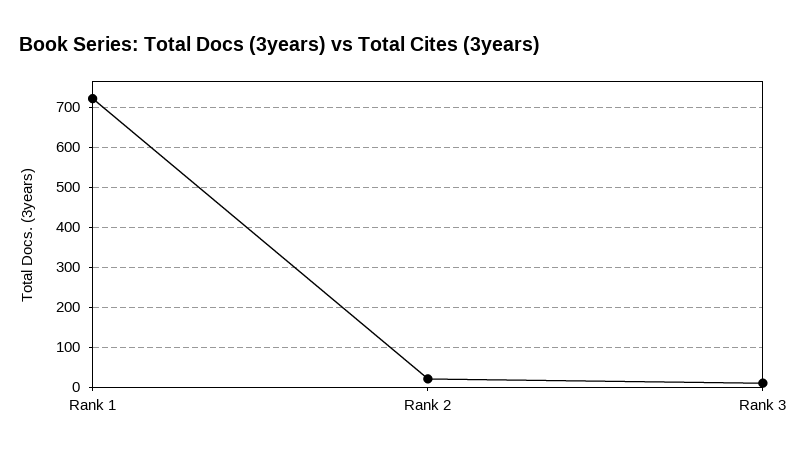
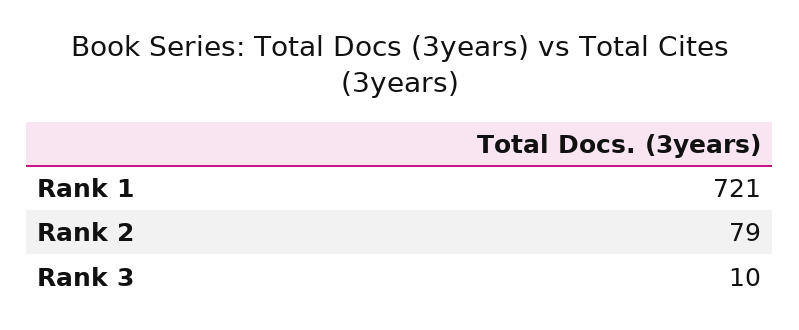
Rank 2: 20 -> 79

